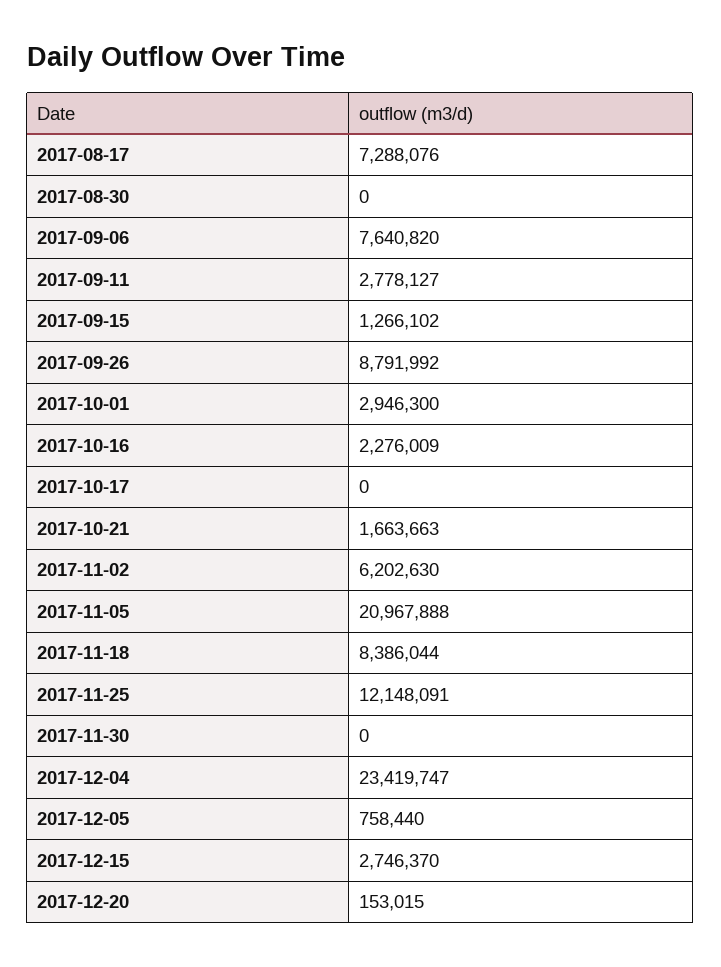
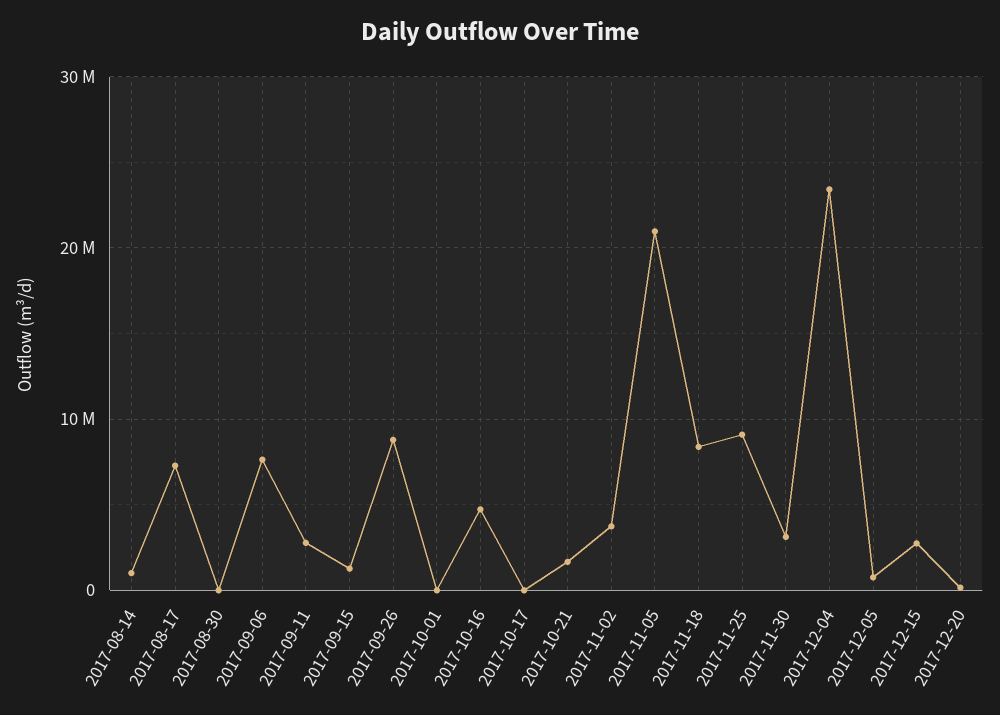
2017-10-01: 2946300 -> 0
2017-10-16: 2276009 -> 5000000
2017-11-02: 6202630 -> 4000000
2017-11-25: 12148091 -> 9000000
2017-11-30: 0 -> 3000000
2017-08-14: none -> 1000000

